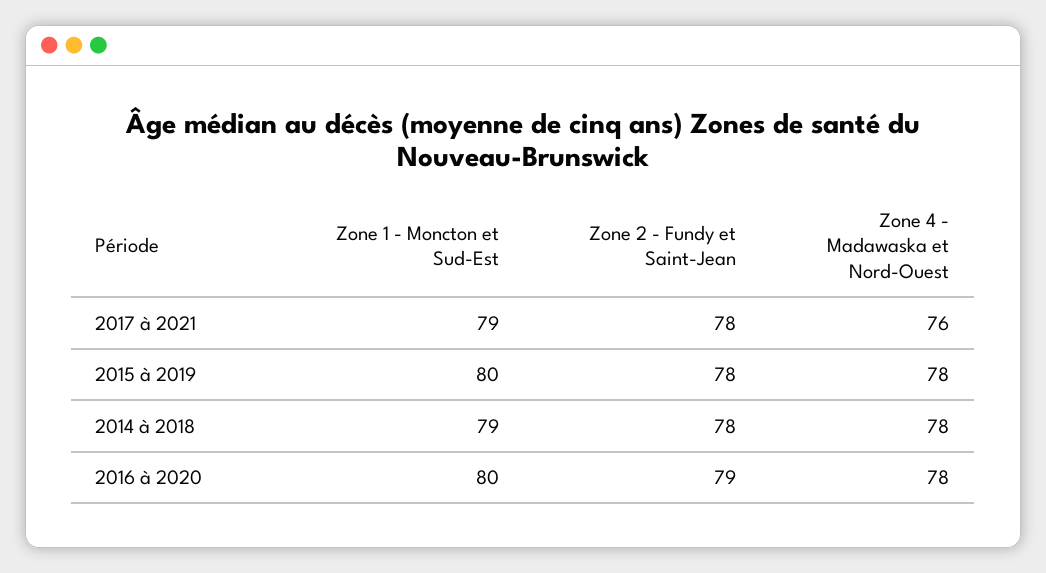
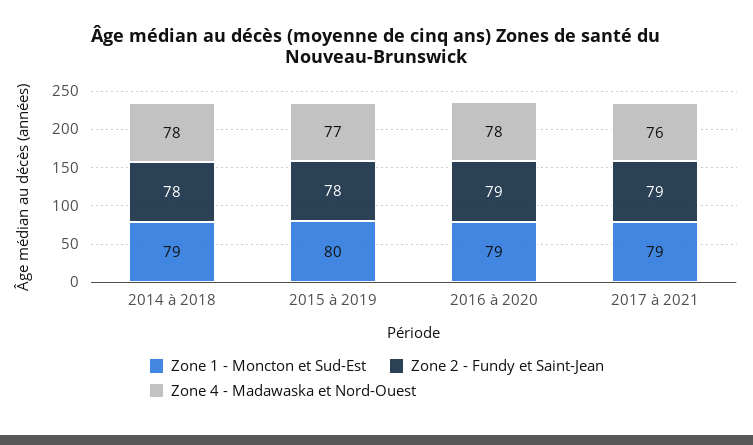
Zone 2 - Fundy et Saint-Jean, 2017 à 2021: 78 -> 79
Zone 4 - Madawaska et Nord-Ouest, 2015 à 2019: 78 -> 77
Zone 1 - Moncton et Sud-Est, 2016 à 2020: 80 -> 79

